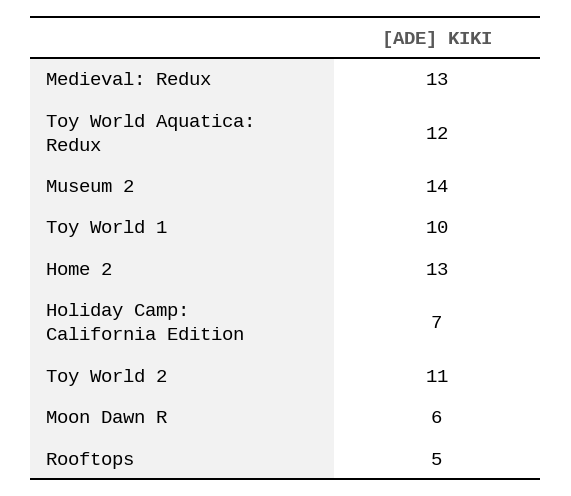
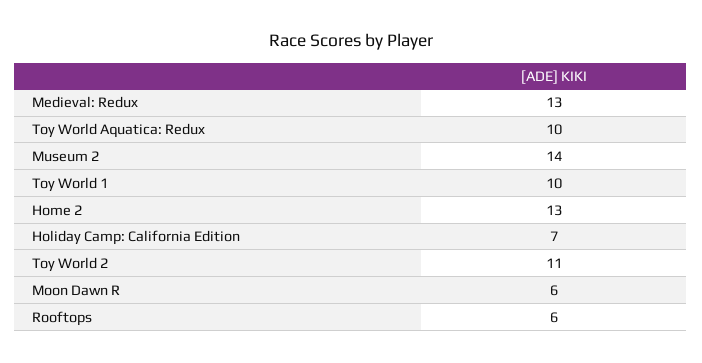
Toy World Aquatica: Redux: 12 -> 10
Rooftops: 5 -> 6

